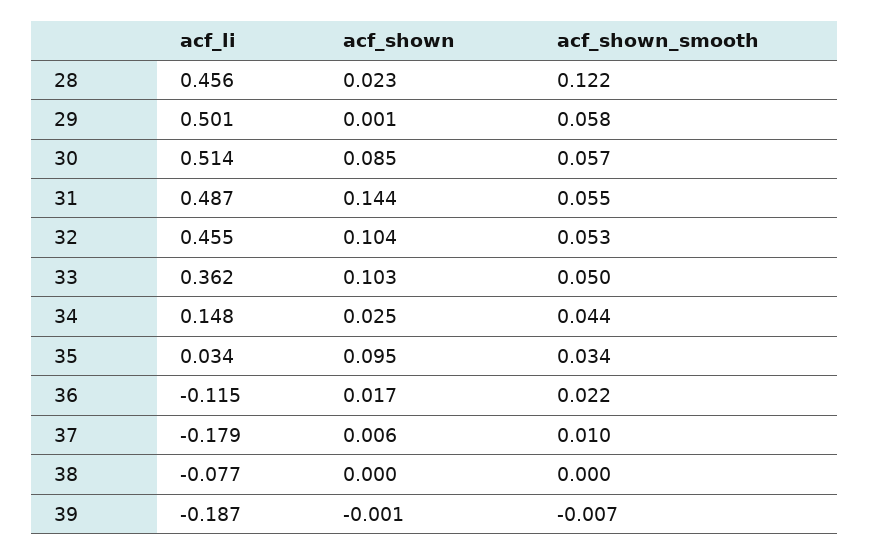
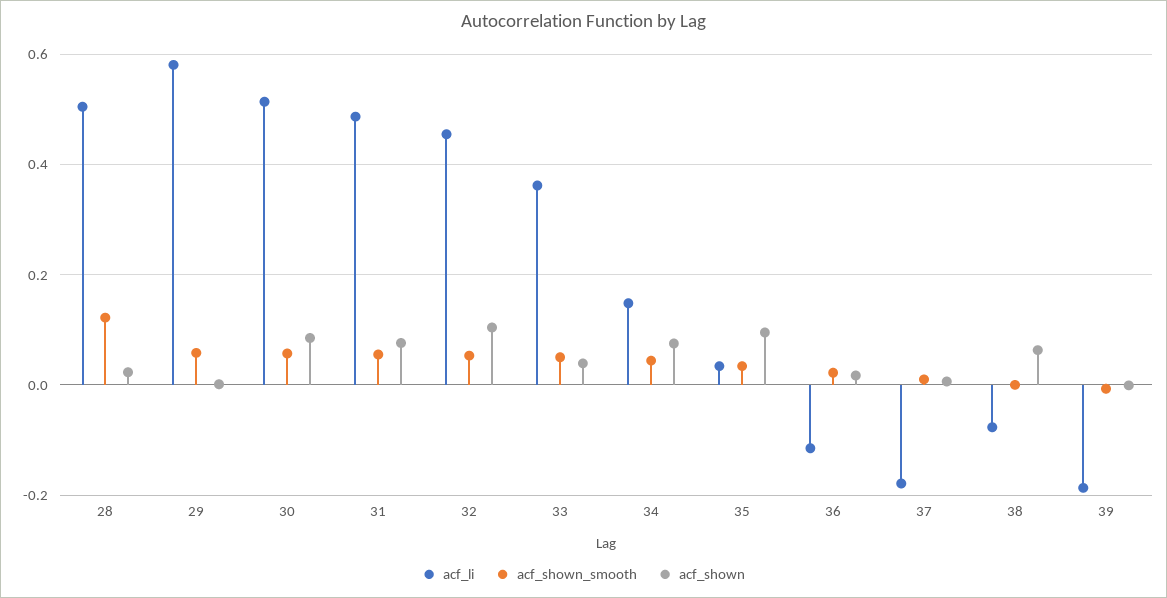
acf_li, 28: 0.456 -> 0.5
acf_li, 29: 0.501 -> 0.58
acf_shown, 31: 0.144 -> 0.08
acf_shown, 33: 0.103 -> 0.04
acf_shown, 34: 0.025 -> 0.08
acf_shown, 38: 0 -> 0.06

